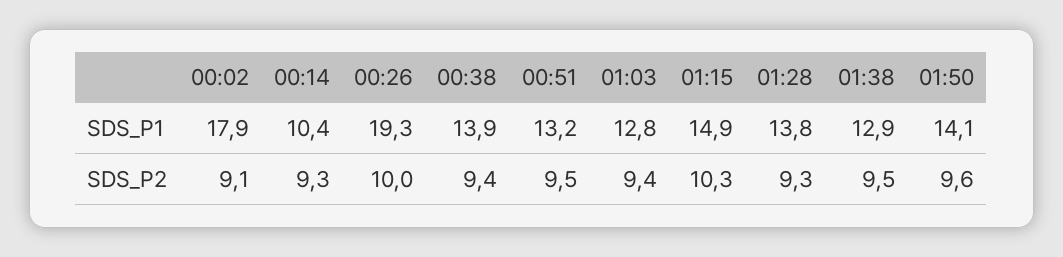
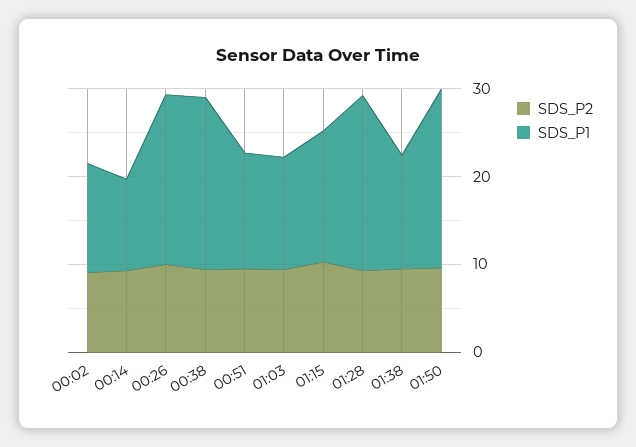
SDS_P1, 00:02: 17.9 -> 12
SDS_P1, 00:38: 13.9 -> 20
SDS_P1, 01:28: 13.8 -> 20
SDS_P1, 01:50: 14.1 -> 20

